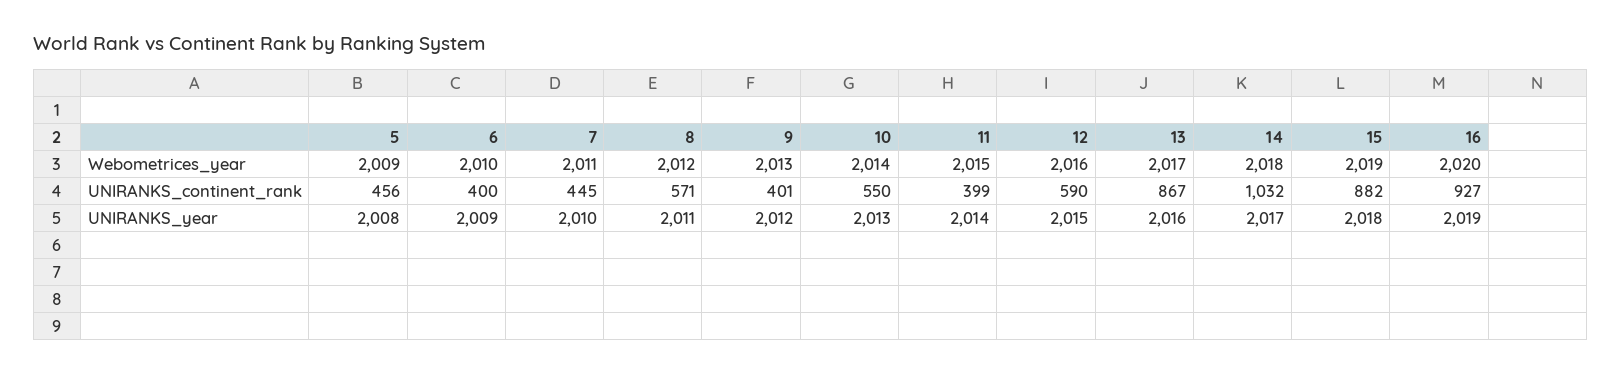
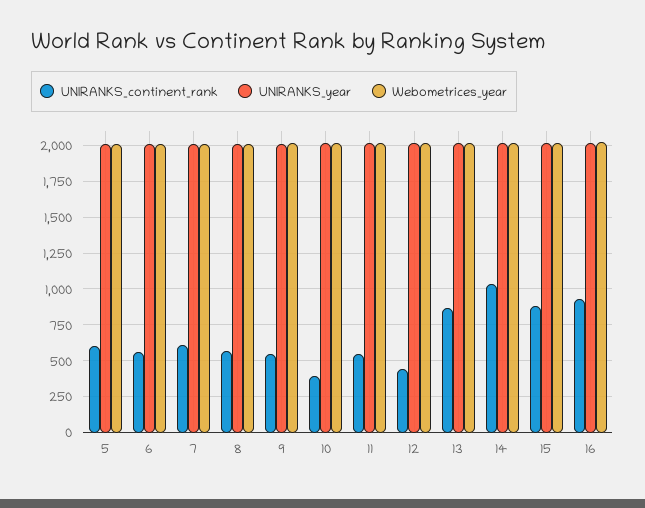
UNIRANKS_continent_rank, 5: 456 -> 600
UNIRANKS_continent_rank, 6: 400 -> 550
UNIRANKS_continent_rank, 7: 445 -> 600
UNIRANKS_continent_rank, 9: 401 -> 550
UNIRANKS_continent_rank, 10: 550 -> 400
UNIRANKS_continent_rank, 11: 399 -> 550
UNIRANKS_continent_rank, 12: 590 -> 450

